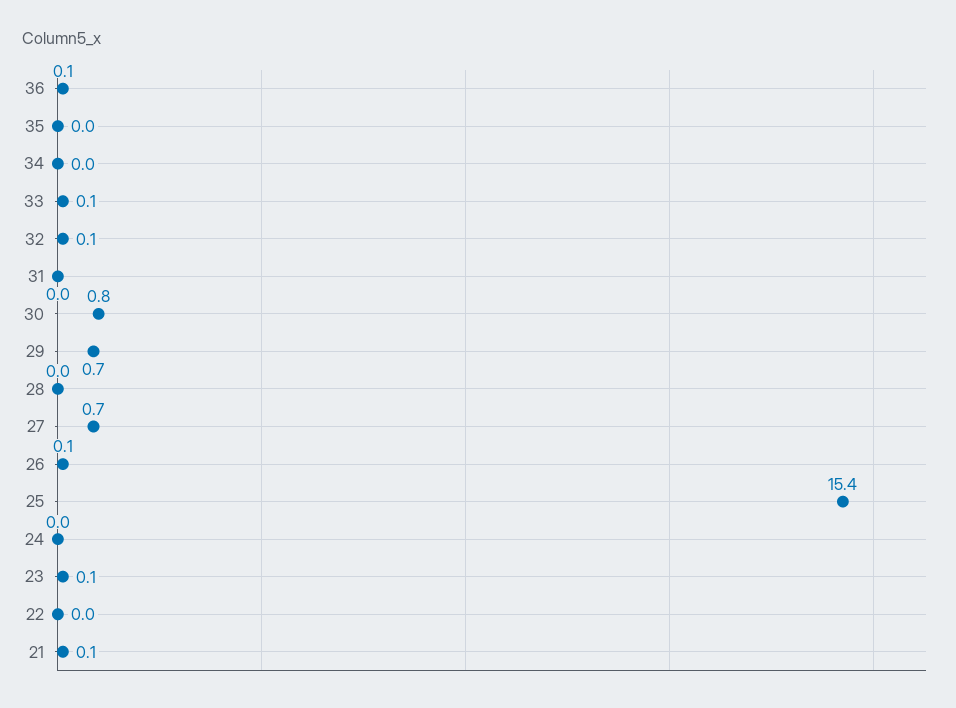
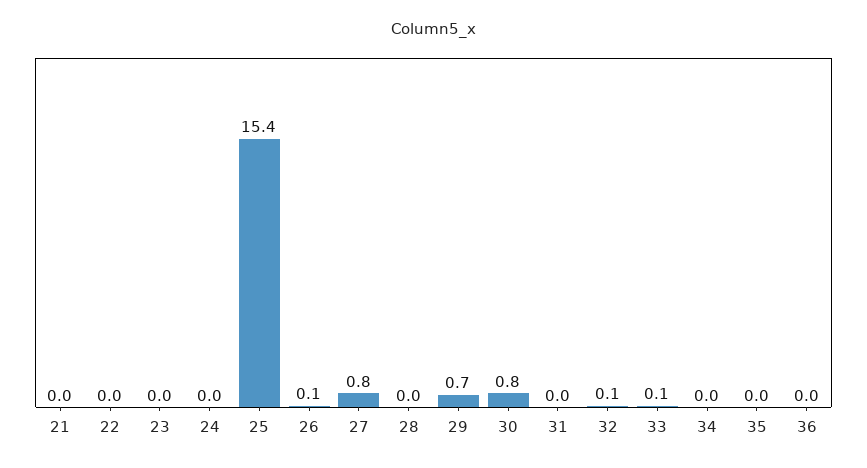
36: 0.1 -> 0
27: 0.7 -> 0.8
23: 0.1 -> 0
21: 0.1 -> 0

